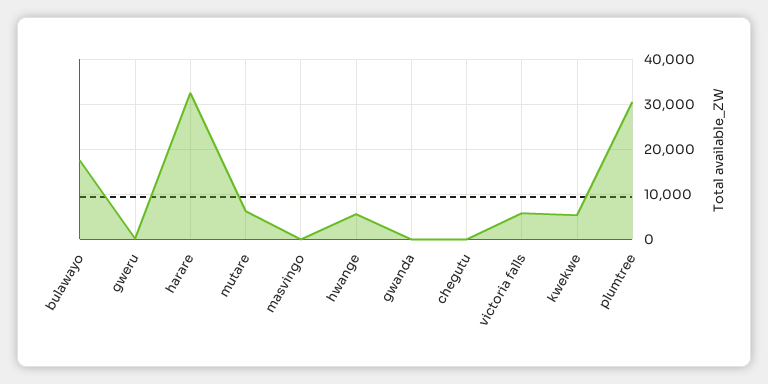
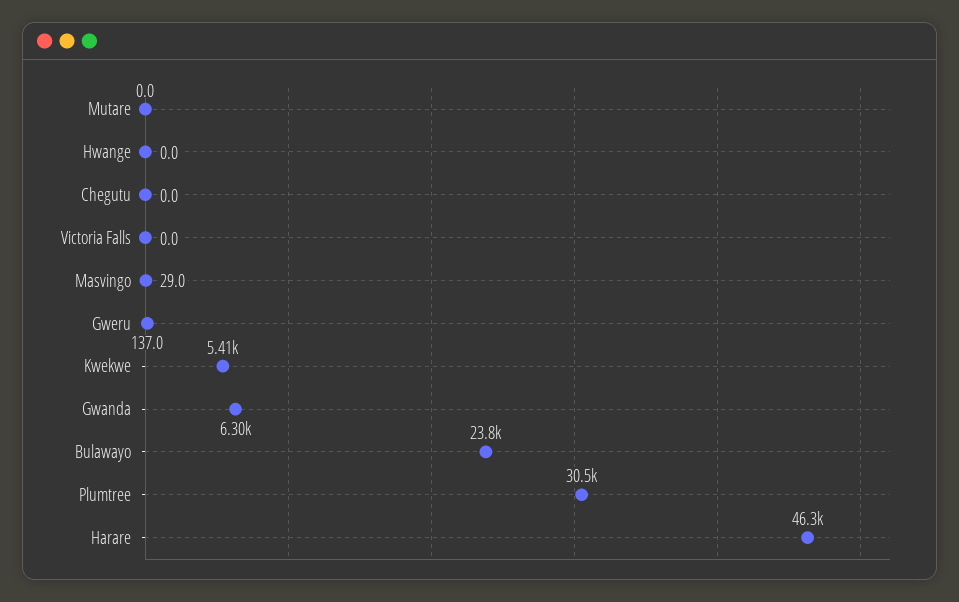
bulawayo: 18000 -> 23800
harare: 32000 -> 46300
mutare: 6000 -> 0
hwange: 6000 -> 0
gwanda: 0 -> 6300
victoria falls: 6000 -> 0

